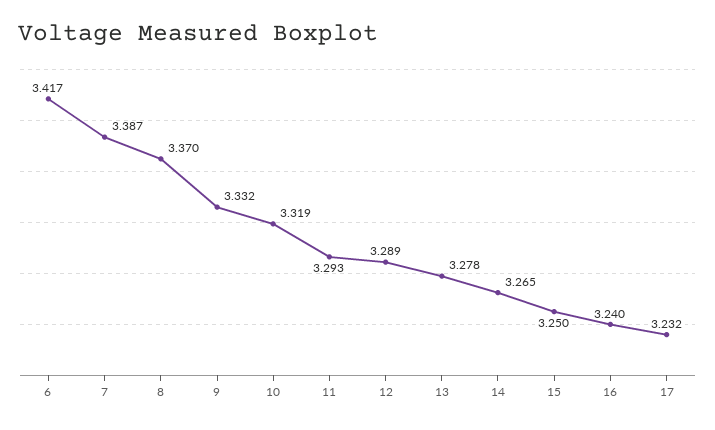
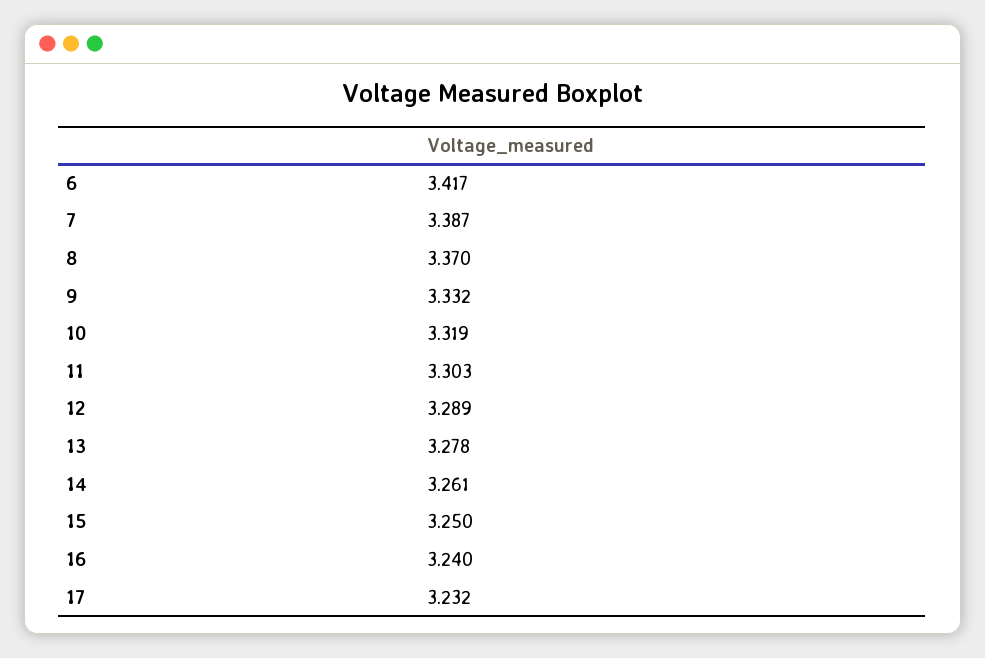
11: 3.293 -> 3.303
14: 3.265 -> 3.261

